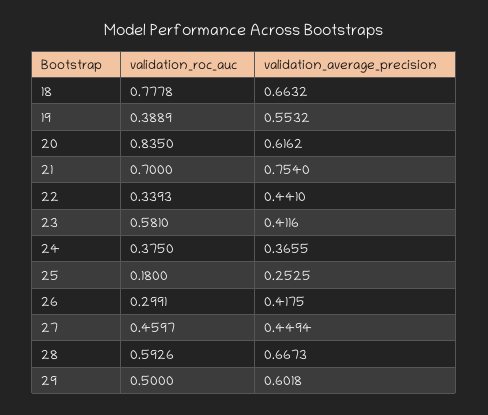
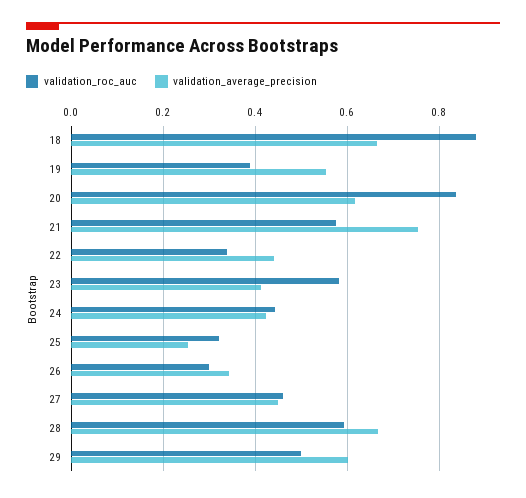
validation_roc_auc, 18: 0.7778 -> 0.88
validation_roc_auc, 21: 0.7 -> 0.58
validation_roc_auc, 24: 0.375 -> 0.44
validation_average_precision, 24: 0.3655 -> 0.42
validation_roc_auc, 25: 0.18 -> 0.32
validation_average_precision, 26: 0.4175 -> 0.34

